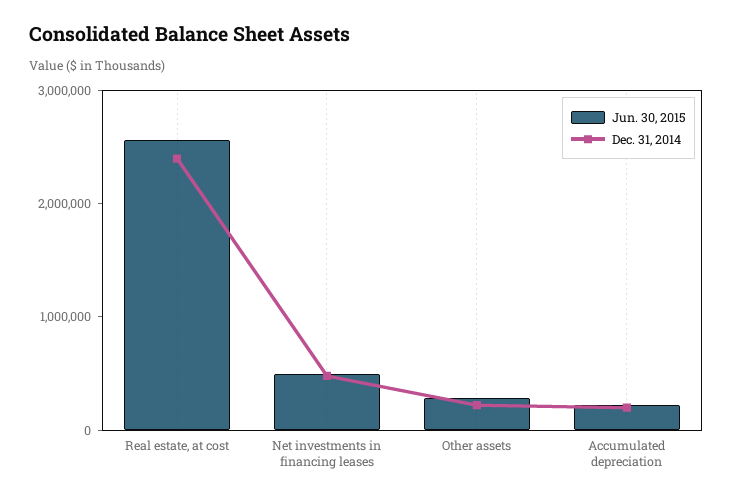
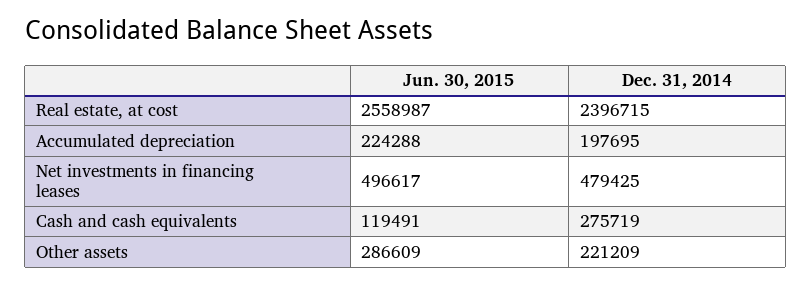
Jun. 30, 2015, Cash and cash equivalents: none -> 119491
Dec. 31, 2014, Cash and cash equivalents: none -> 275719

